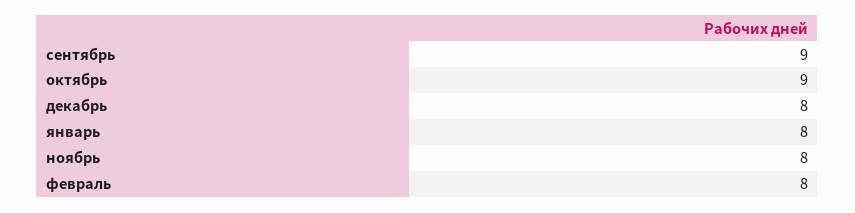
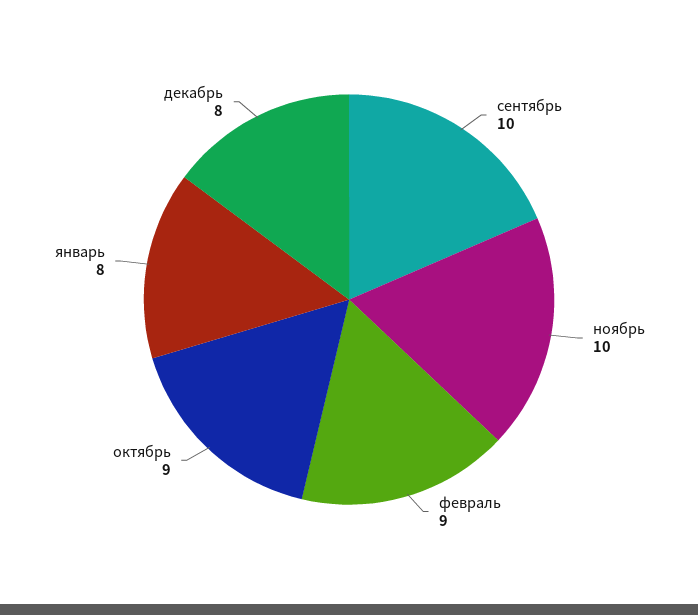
сентябрь: 9 -> 10
ноябрь: 8 -> 10
февраль: 8 -> 9

